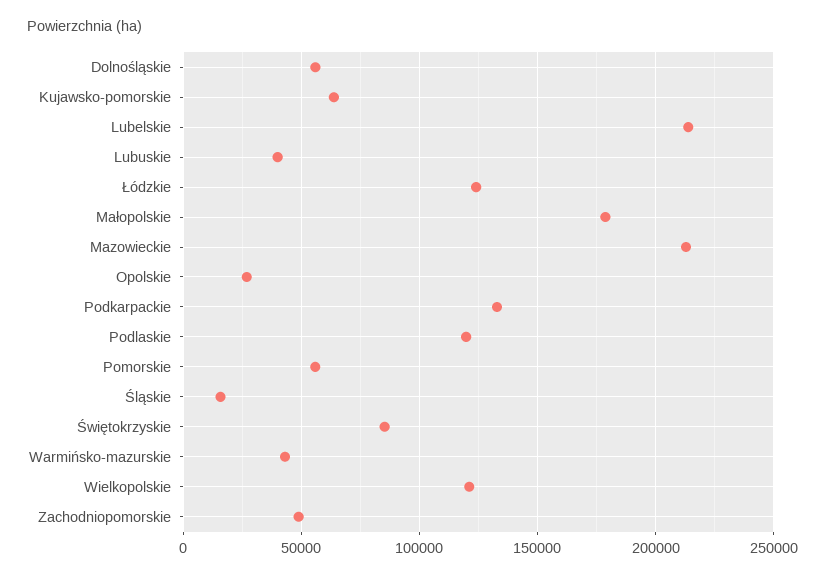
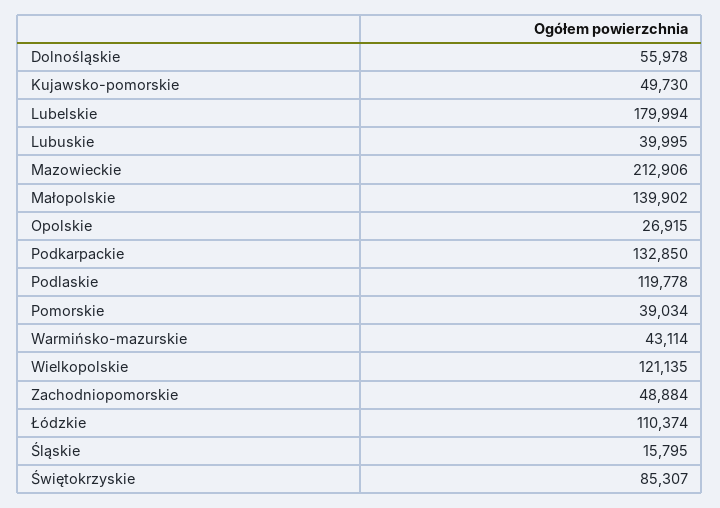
Kujawsko-pomorskie: 65000 -> 49730
Lubelskie: 215000 -> 179994
Łódzkie: 125000 -> 110374
Małopolskie: 180000 -> 139902
Pomorskie: 55000 -> 39034

